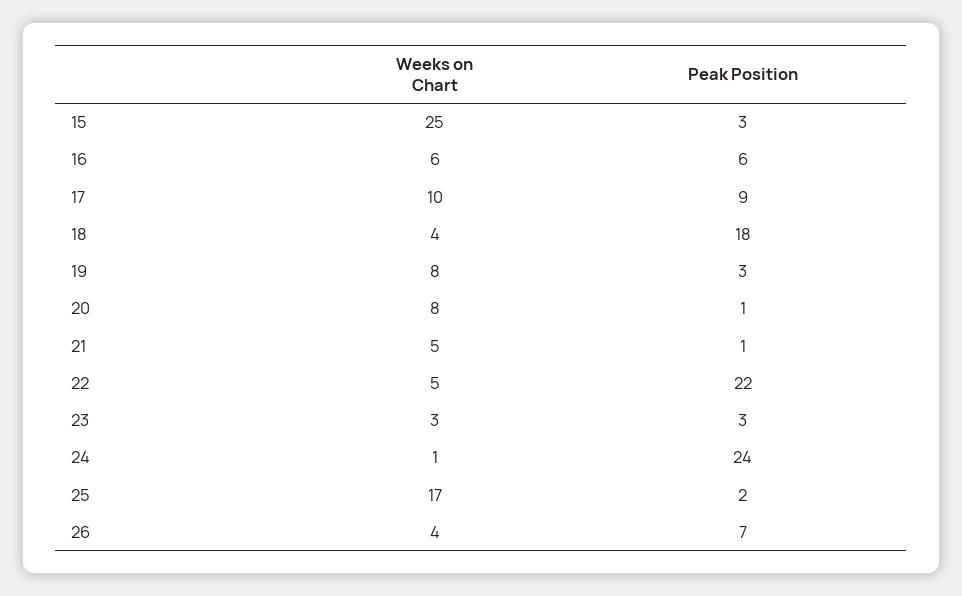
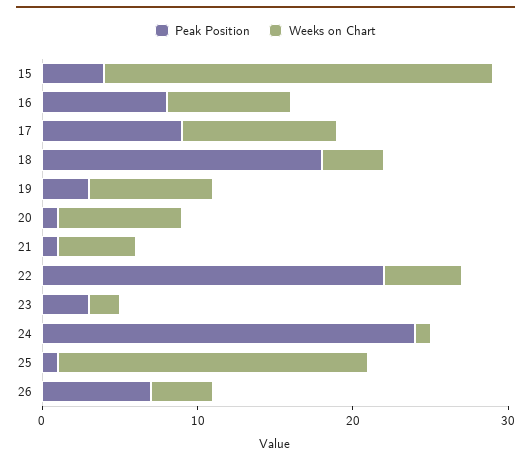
Peak Position, 15: 3 -> 4
Weeks on Chart, 16: 6 -> 8
Peak Position, 16: 6 -> 8
Weeks on Chart, 23: 3 -> 2
Weeks on Chart, 25: 17 -> 20
Peak Position, 25: 2 -> 1

